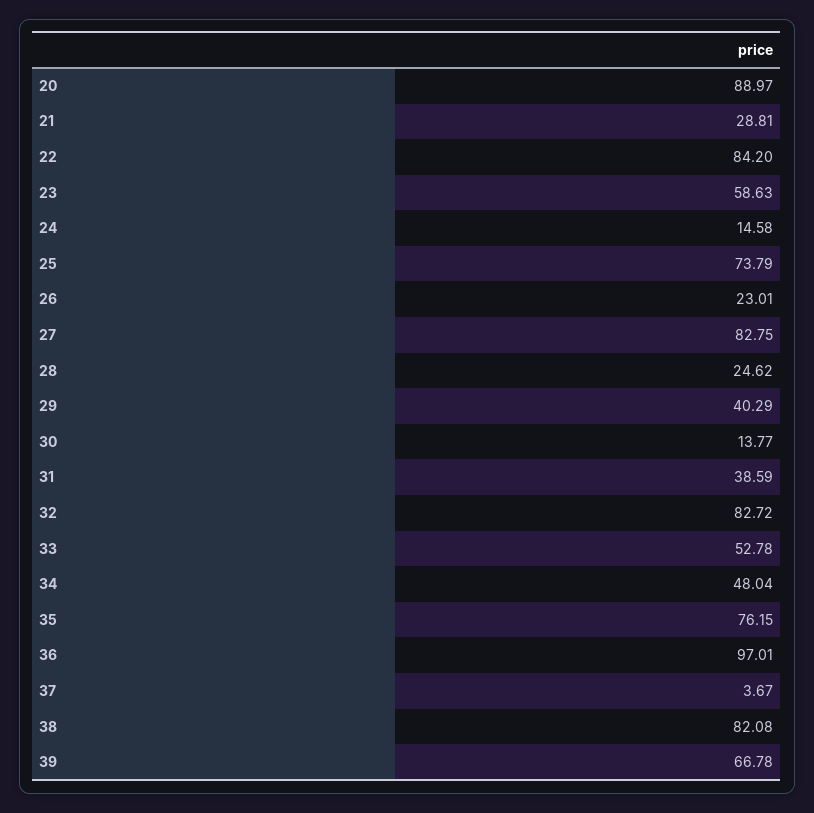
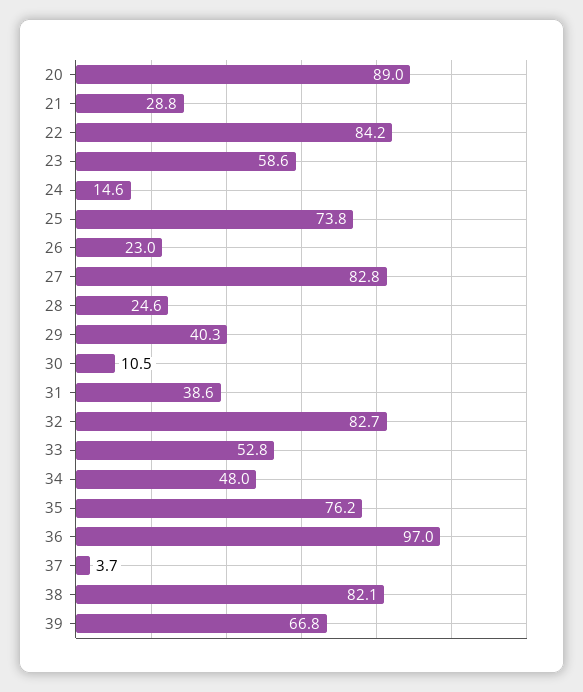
30: 13.77 -> 10.5

